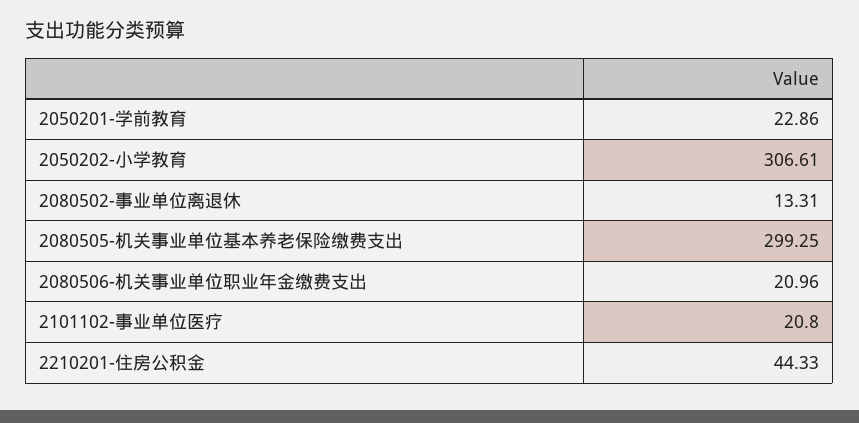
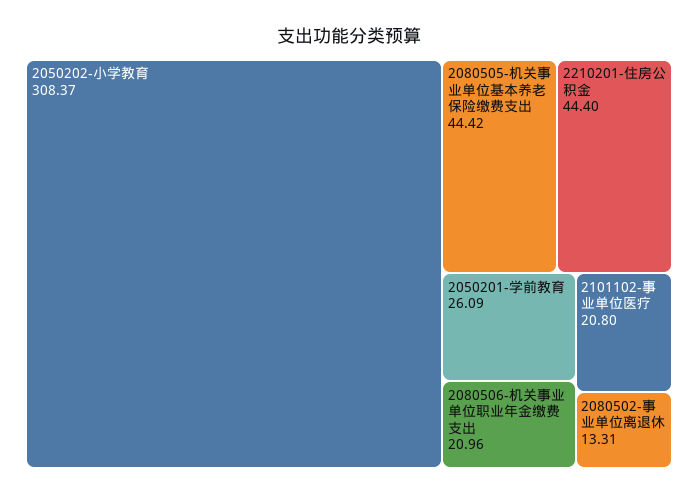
2050201-学前教育: 22.86 -> 26.09
2050202-小学教育: 306.61 -> 308.37
2080505-机关事业单位基本养老保险缴费支出: 299.25 -> 44.42
2210201-住房公积金: 44.33 -> 44.4

